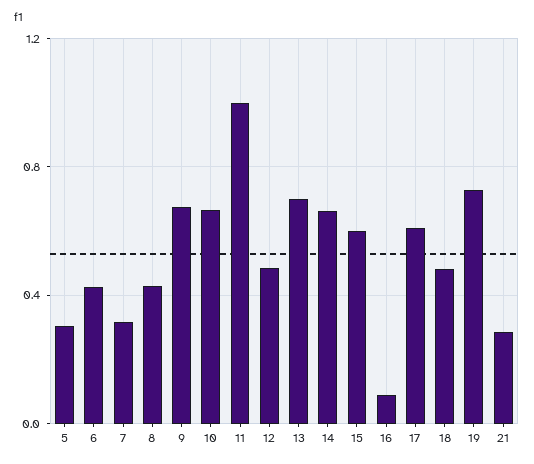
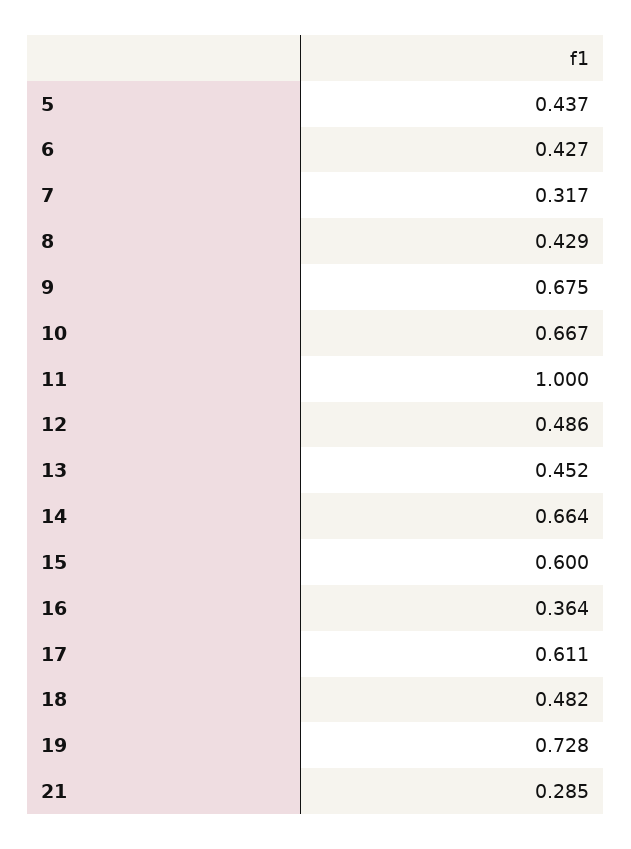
5: 0.3 -> 0.437
13: 0.7 -> 0.452
16: 0.1 -> 0.364

